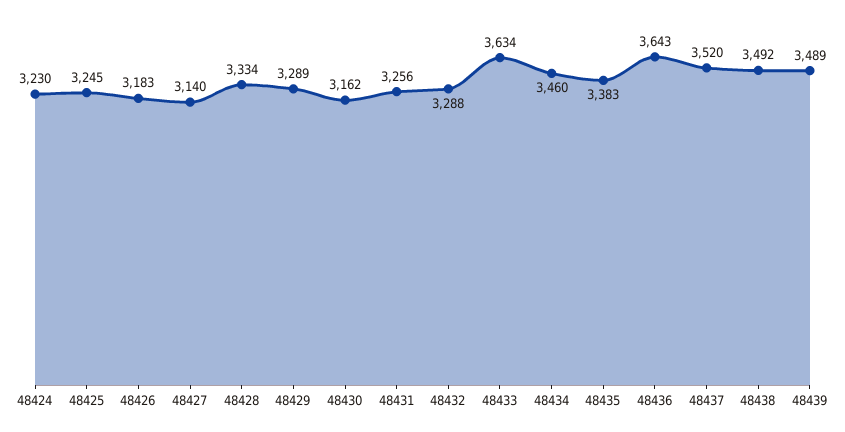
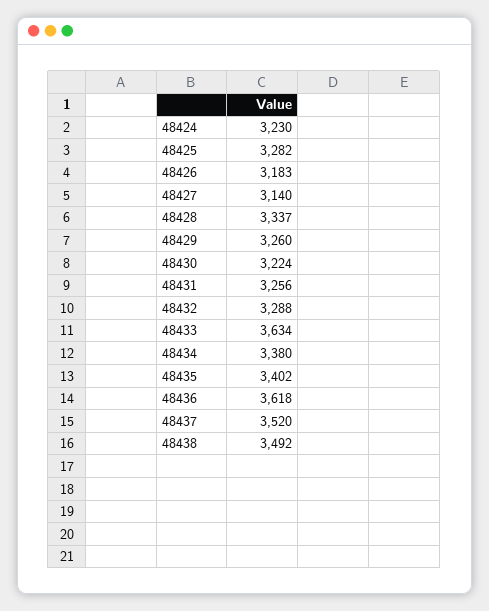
48425: 3245 -> 3282
48428: 3334 -> 3337
48429: 3289 -> 3260
48430: 3162 -> 3224
48434: 3460 -> 3380
48435: 3383 -> 3402
48436: 3643 -> 3618
48439: 3489 -> none

